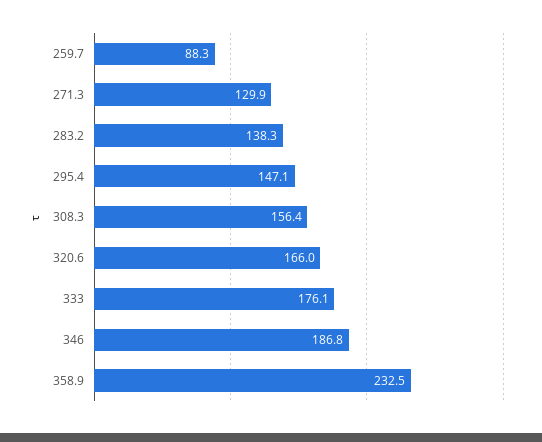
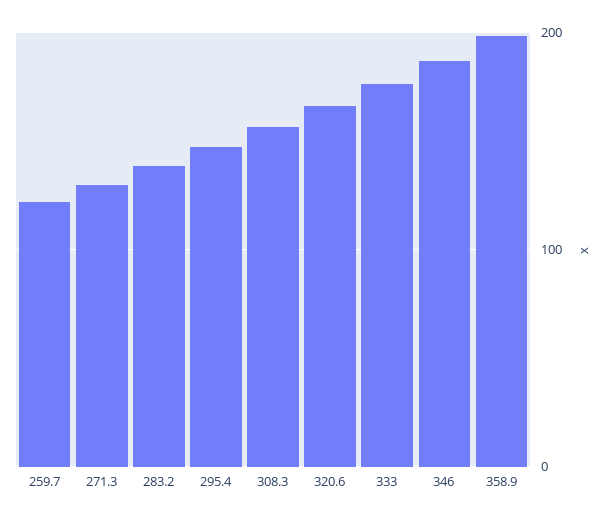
259.7: 88.3 -> 120
358.9: 232.5 -> 200

